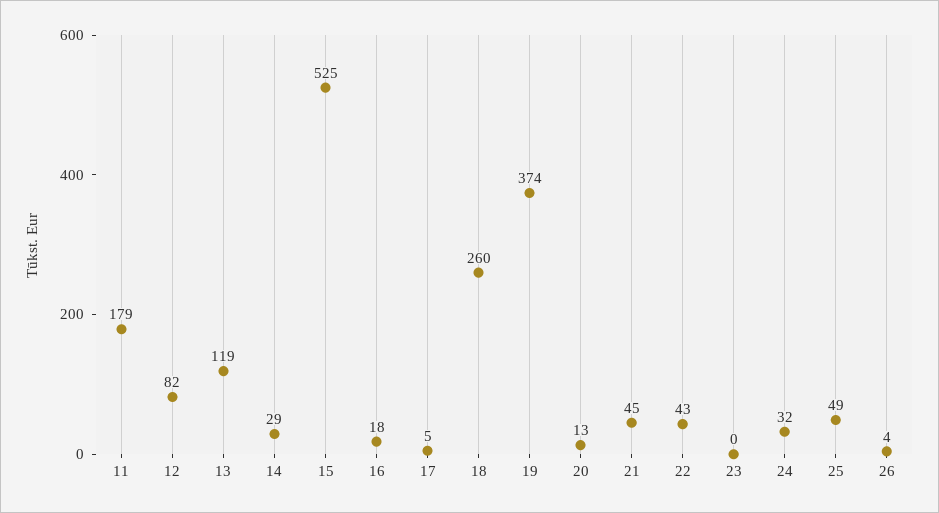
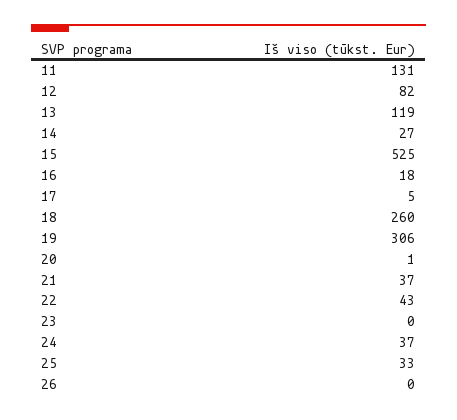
11: 179 -> 131
14: 29 -> 27
19: 374 -> 306
20: 13 -> 1
21: 45 -> 37
24: 32 -> 37
25: 49 -> 33
26: 4 -> 0

